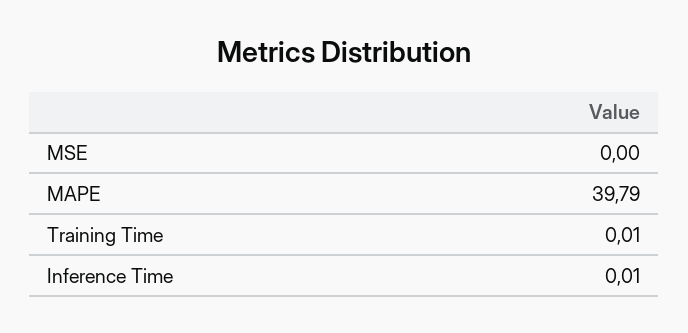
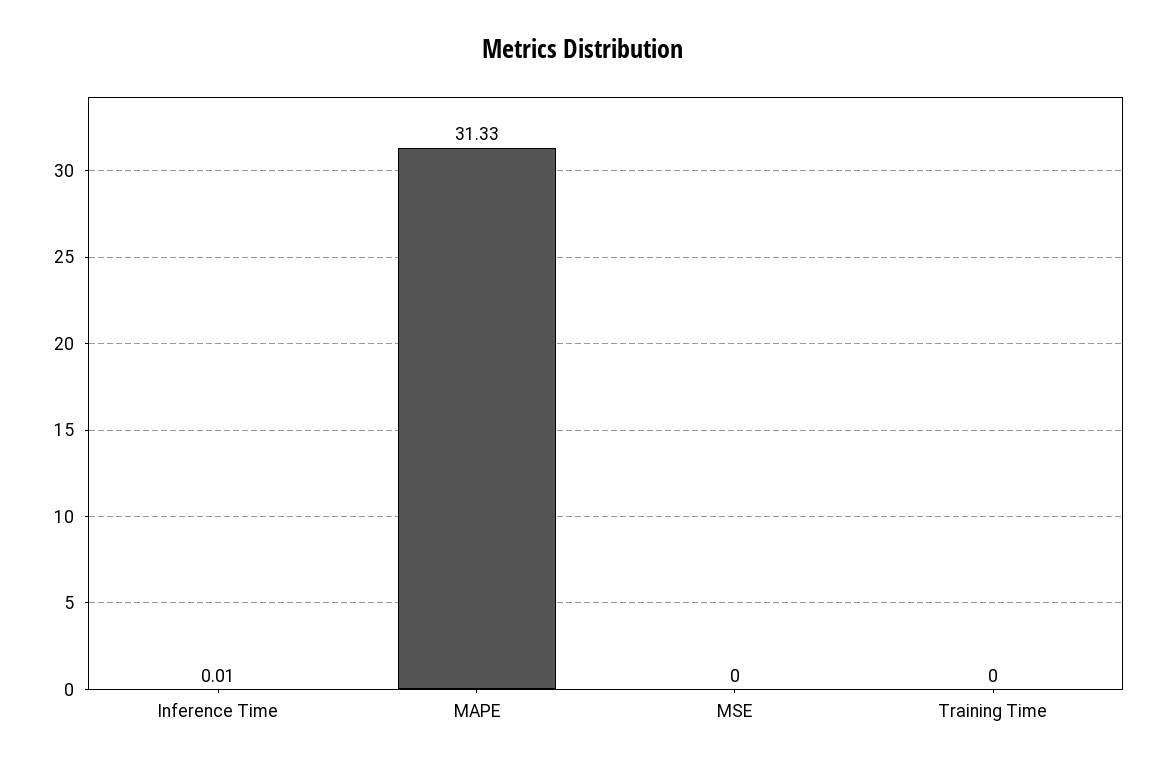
MAPE: 39.79 -> 31.33
Training Time: 0.01 -> 0

